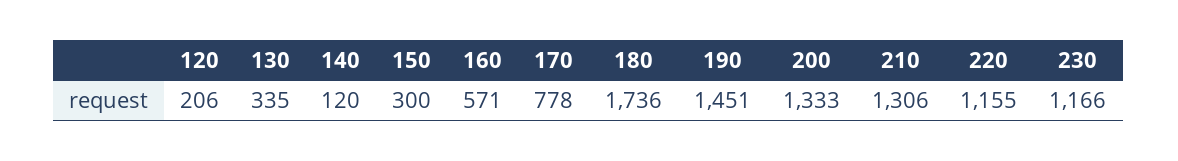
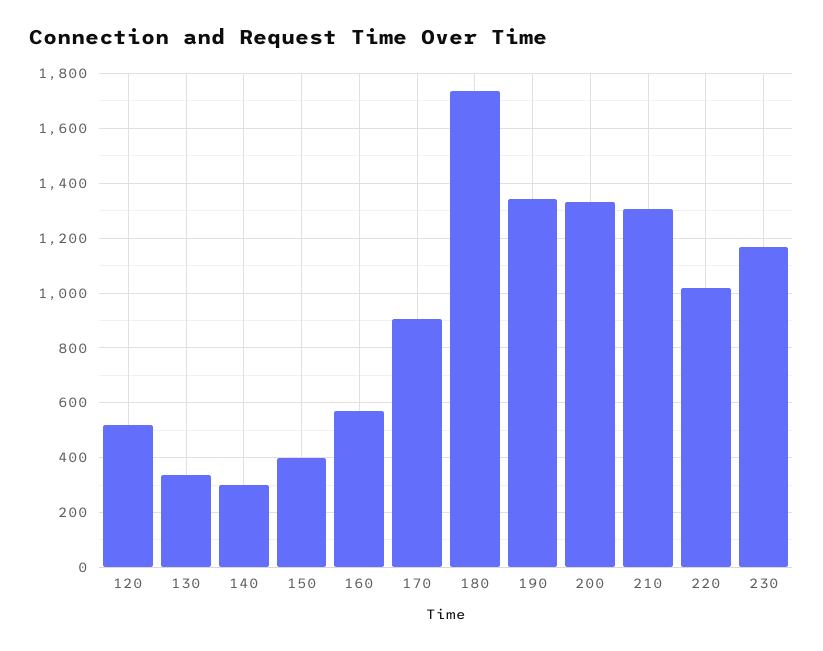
120: 206 -> 525
140: 120 -> 300
150: 300 -> 400
170: 778 -> 900
190: 1451 -> 1350
220: 1155 -> 1025

